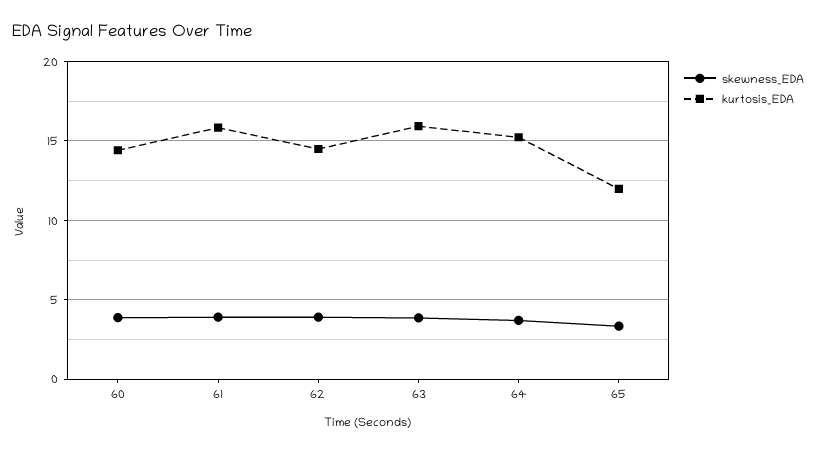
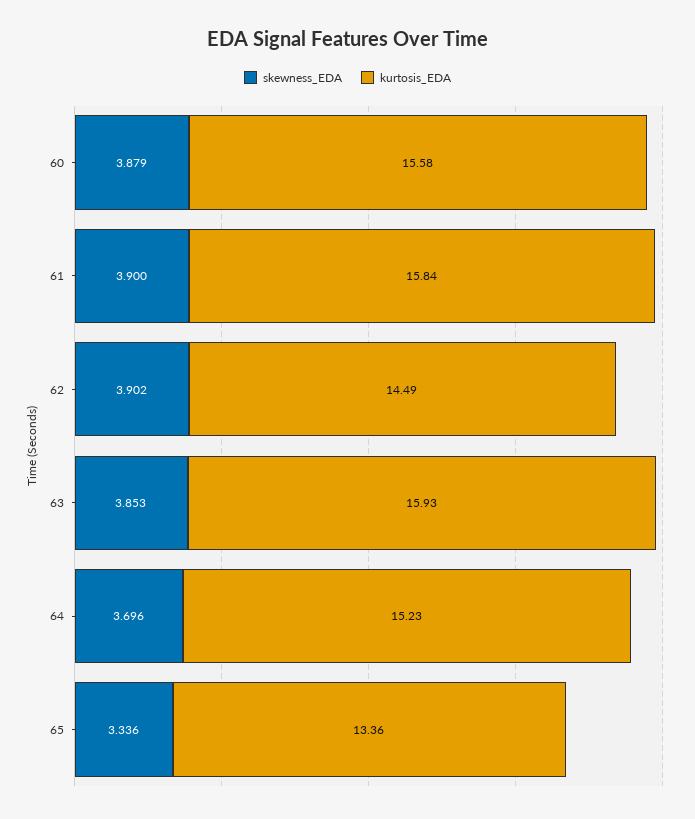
kurtosis_EDA, 60: 14.5 -> 15.58
kurtosis_EDA, 65: 12 -> 13.36

